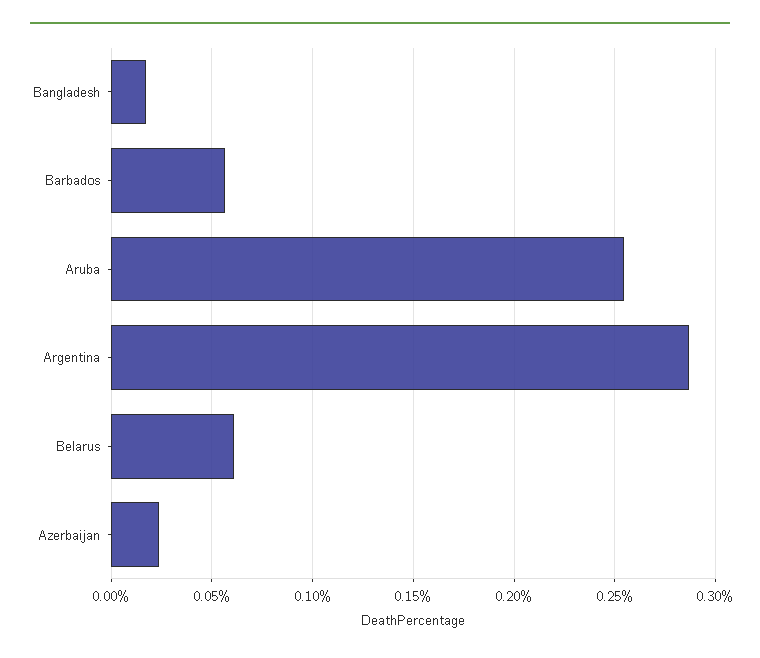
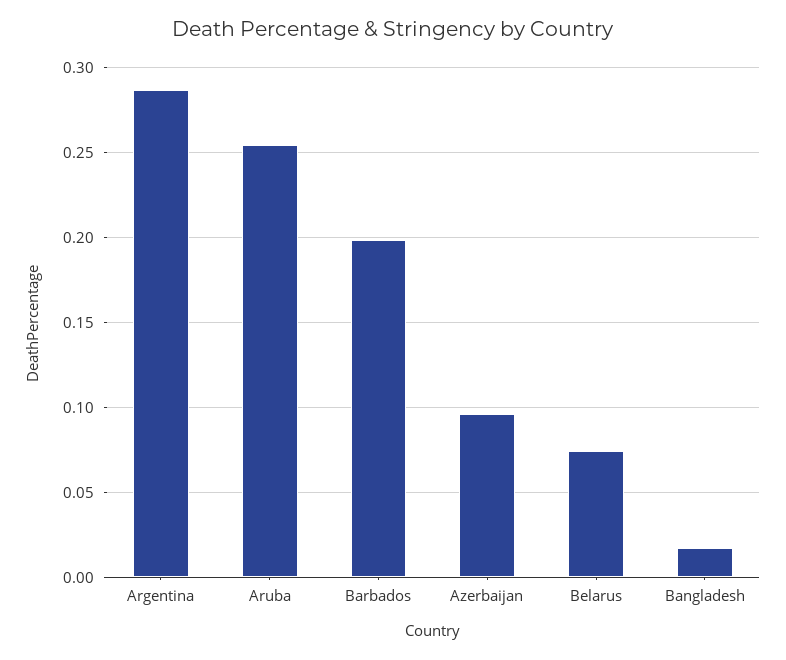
Barbados: 0.055 -> 0.2
Belarus: 0.06 -> 0.075
Azerbaijan: 0.025 -> 0.095

